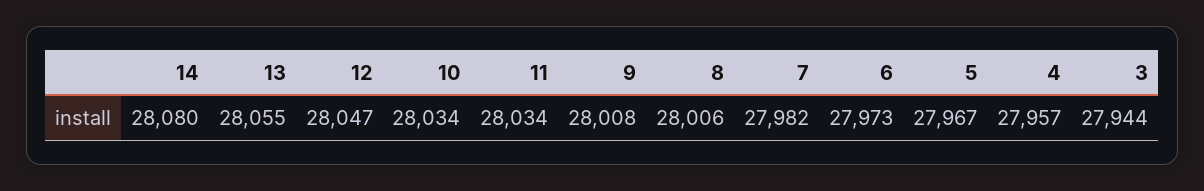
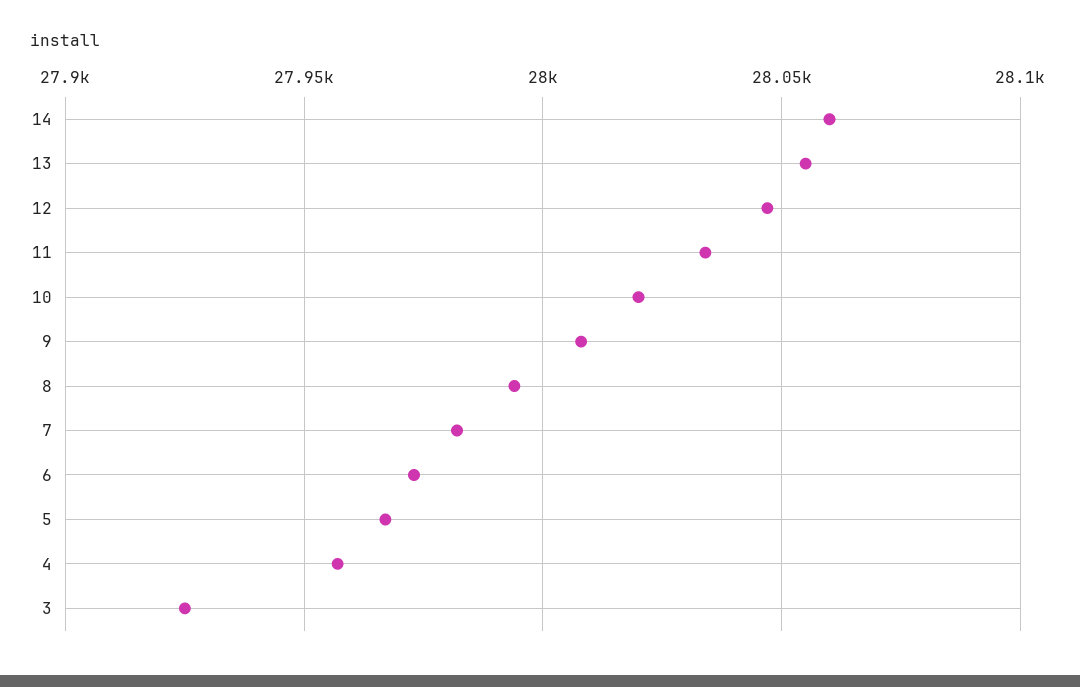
14: 28080 -> 28060
10: 28034 -> 28020
8: 28006 -> 27995
3: 27944 -> 27925

